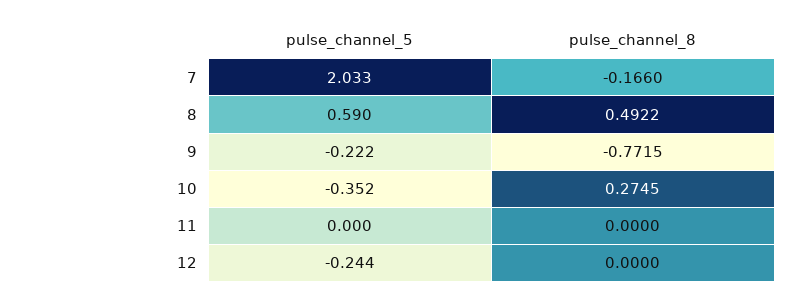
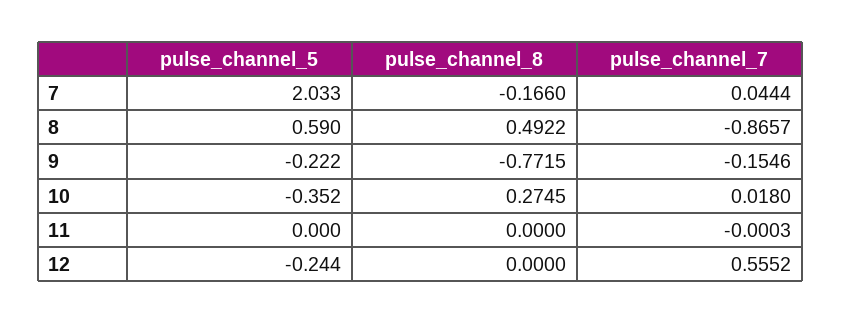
pulse_channel_7, 7: none -> 0.0444
pulse_channel_7, 8: none -> -0.8657
pulse_channel_7, 9: none -> -0.1546
pulse_channel_7, 10: none -> 0.018
pulse_channel_7, 11: none -> -0.0003
pulse_channel_7, 12: none -> 0.5552

